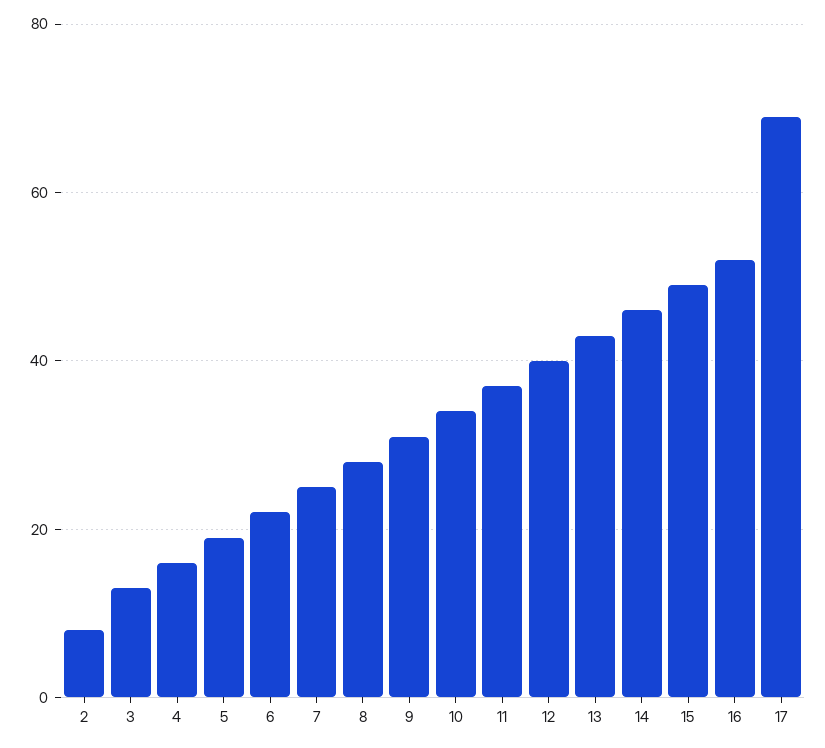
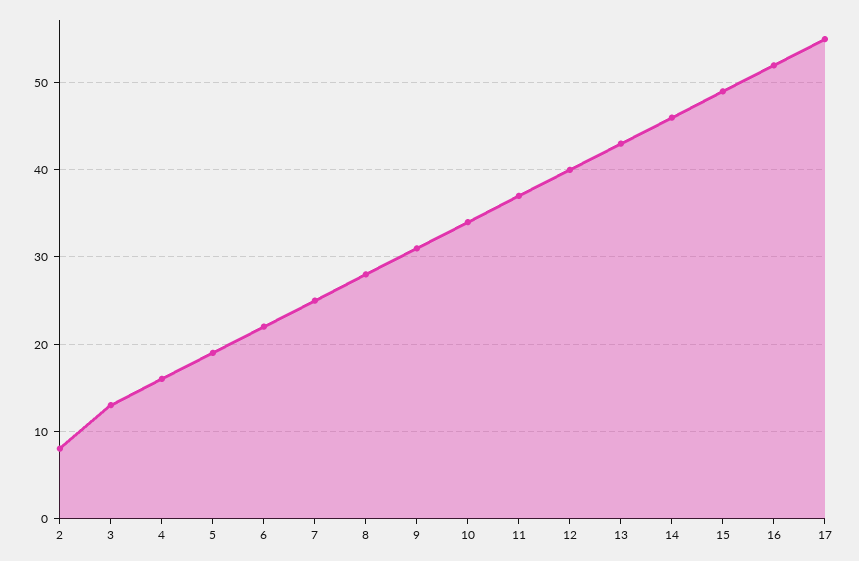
17: 70 -> 55

